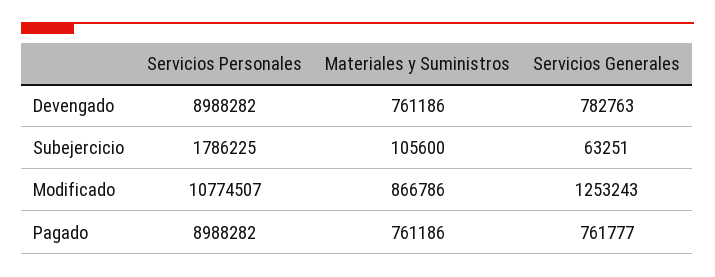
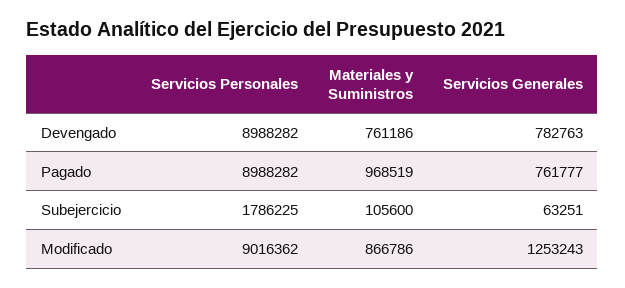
Servicios Personales, Modificado: 10774507 -> 9016362
Materiales y Suministros, Pagado: 761186 -> 968519

